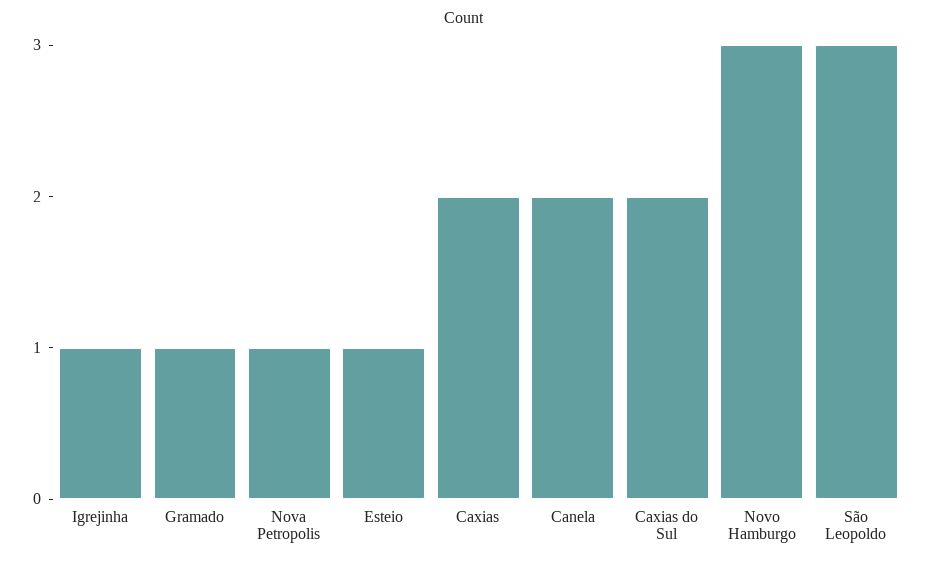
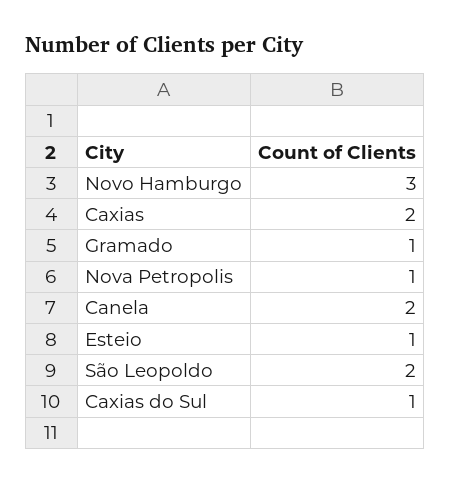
Igrejinha: 1 -> none
Caxias do Sul: 2 -> 1
São Leopoldo: 3 -> 2

